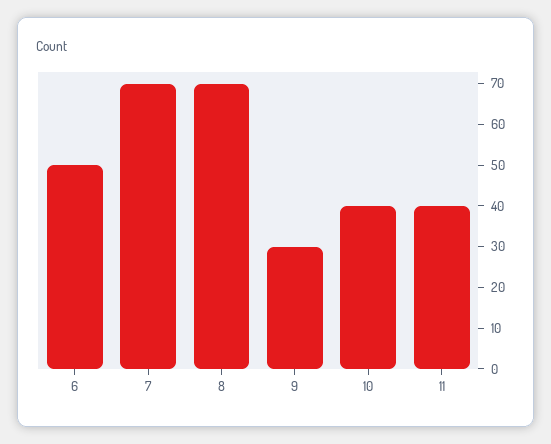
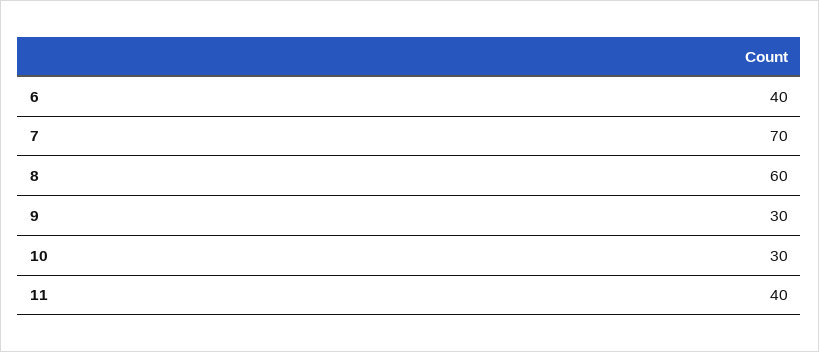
6: 50 -> 40
8: 70 -> 60
10: 40 -> 30

